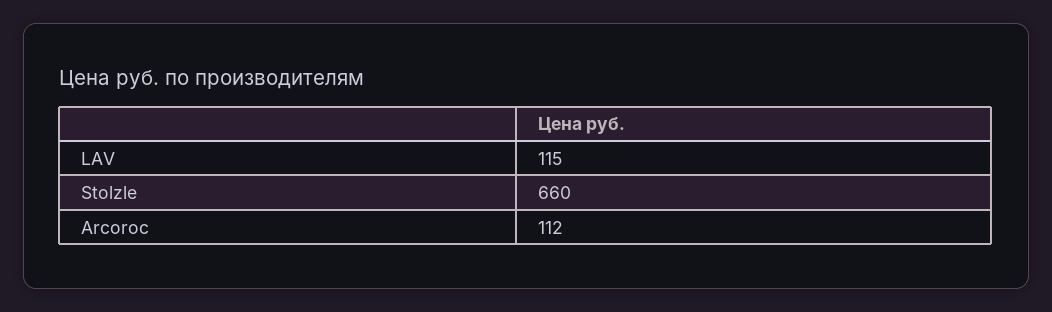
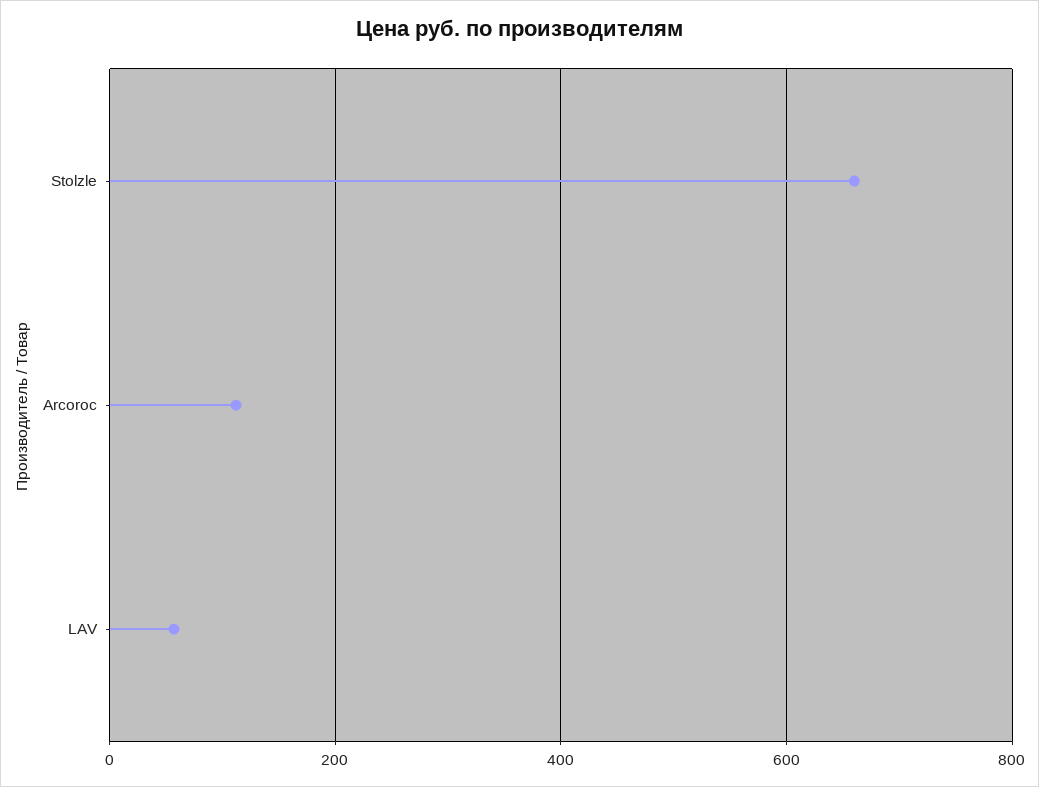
LAV: 115 -> 60

